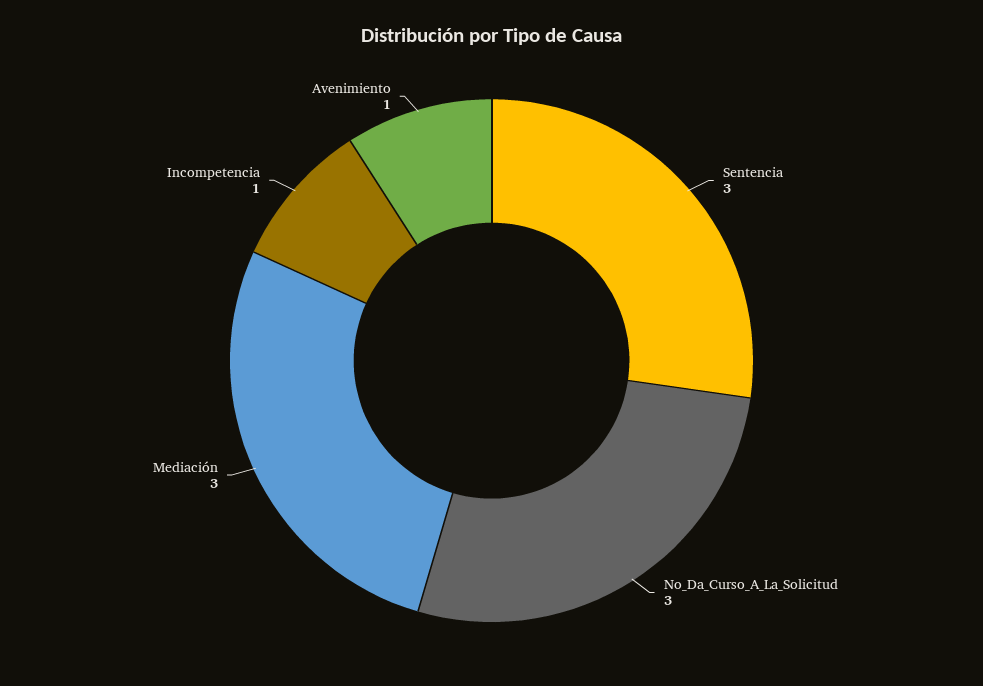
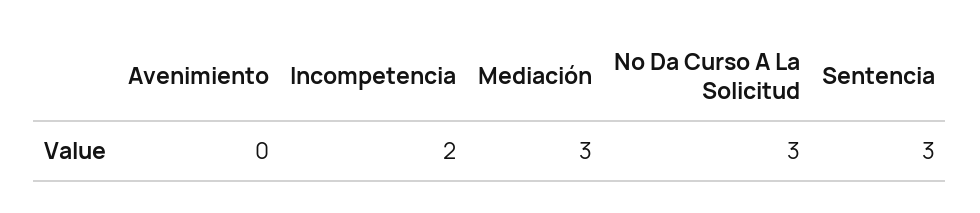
Incompetencia: 1 -> 2
Avenimiento: 1 -> 0

